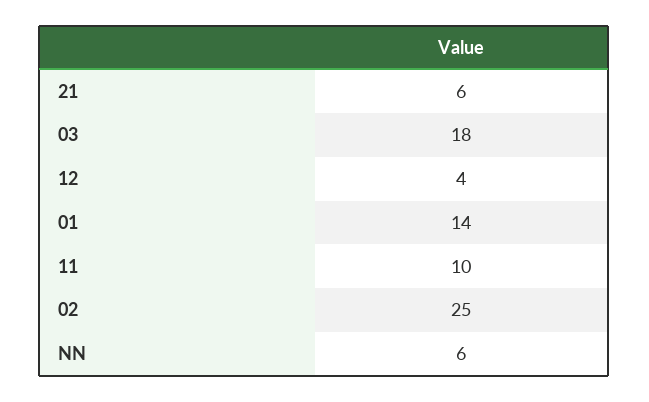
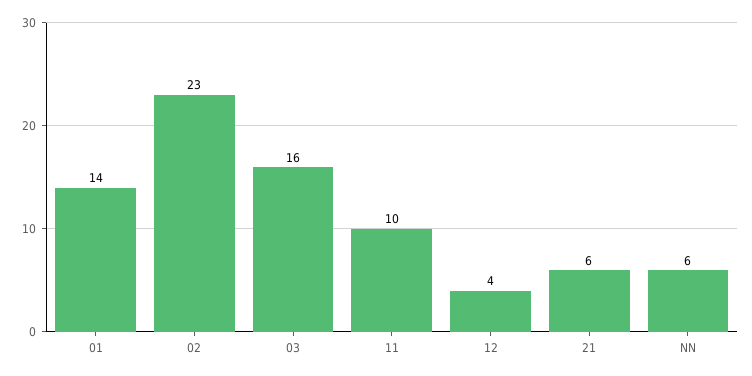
03: 18 -> 16
02: 25 -> 23

